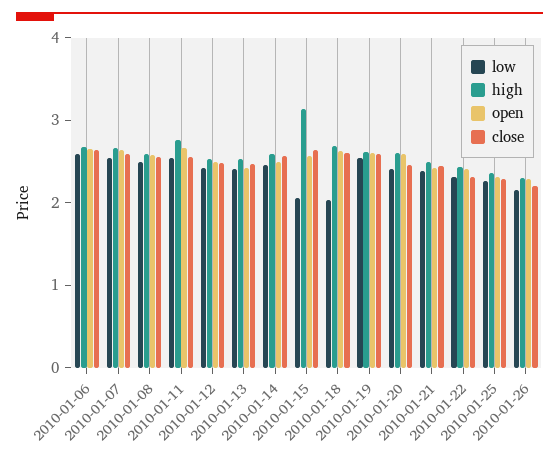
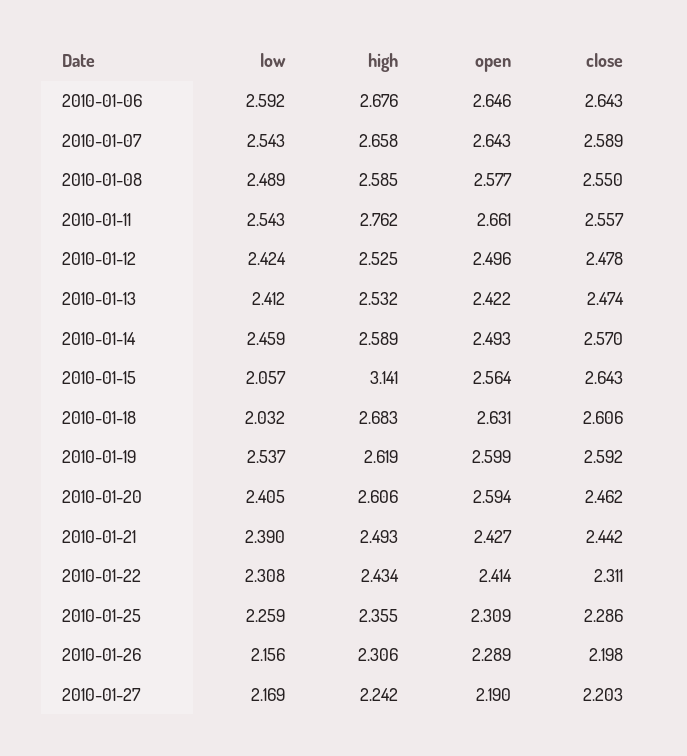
low, 2010-01-27: none -> 2.169
high, 2010-01-27: none -> 2.242
open, 2010-01-27: none -> 2.19
close, 2010-01-27: none -> 2.203

